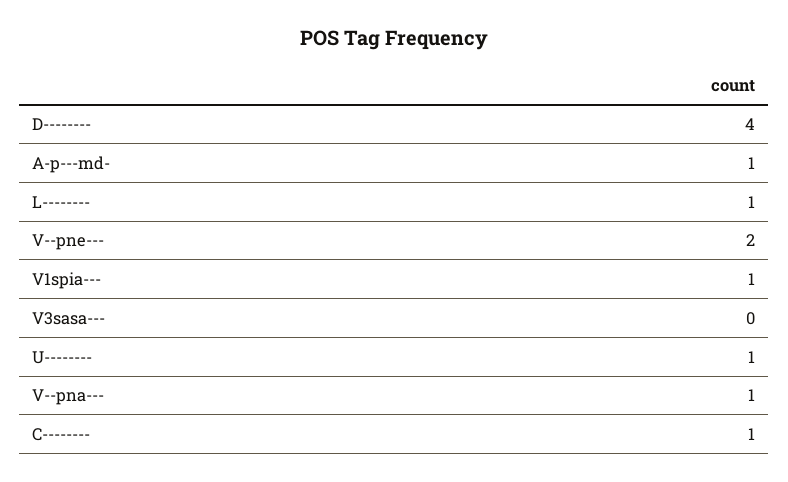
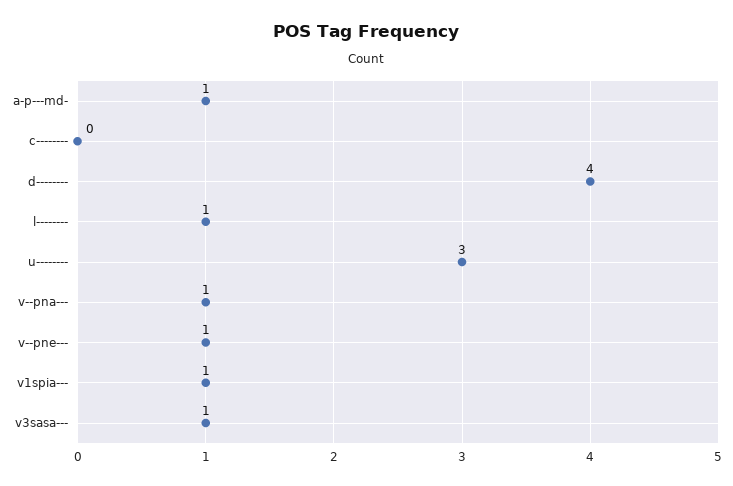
V--pne---: 2 -> 1
V3sasa---: 0 -> 1
U--------: 1 -> 3
C--------: 1 -> 0

